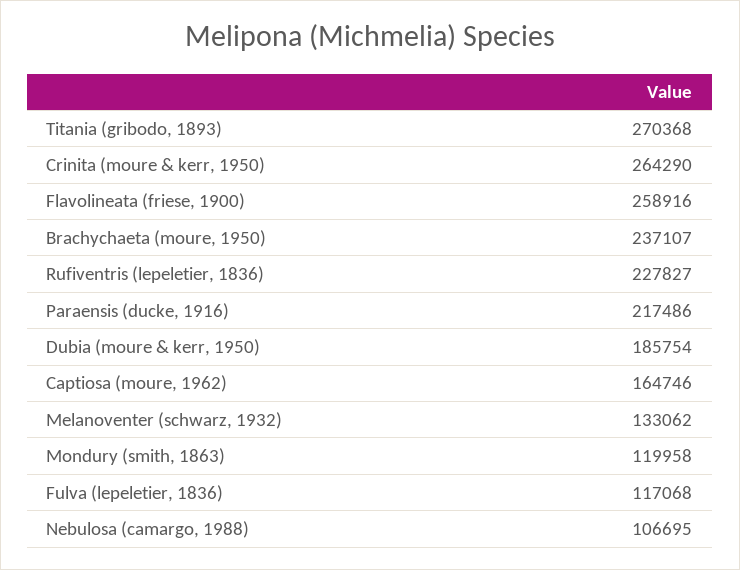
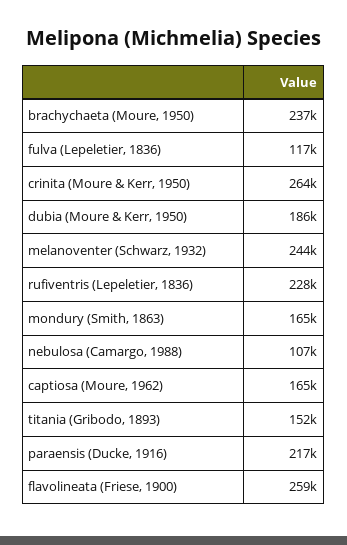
Titania (gribodo, 1893): 270368 -> 152000
Melanoventer (schwarz, 1932): 133062 -> 244000
Mondury (smith, 1863): 119958 -> 165000

